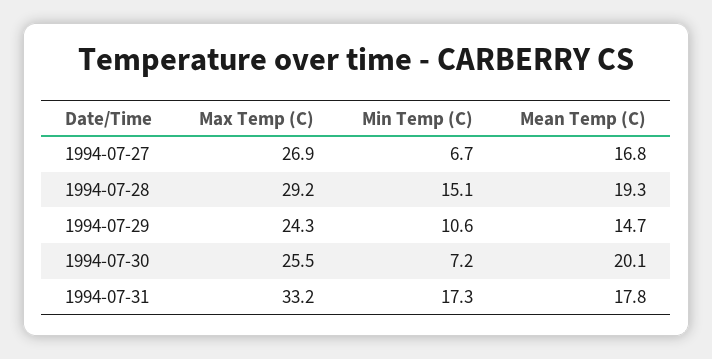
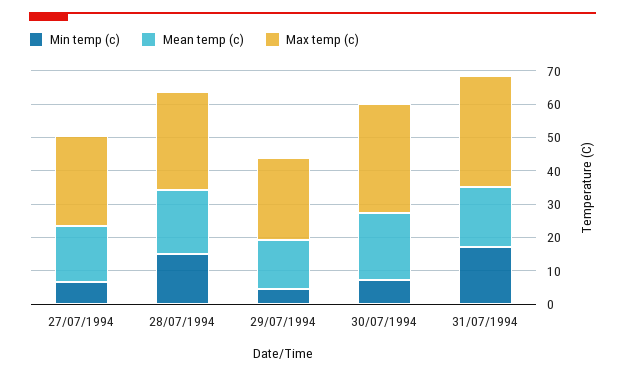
Min Temp (C), 1994-07-29: 10.6 -> 5
Max Temp (C), 1994-07-30: 25.5 -> 32.5

